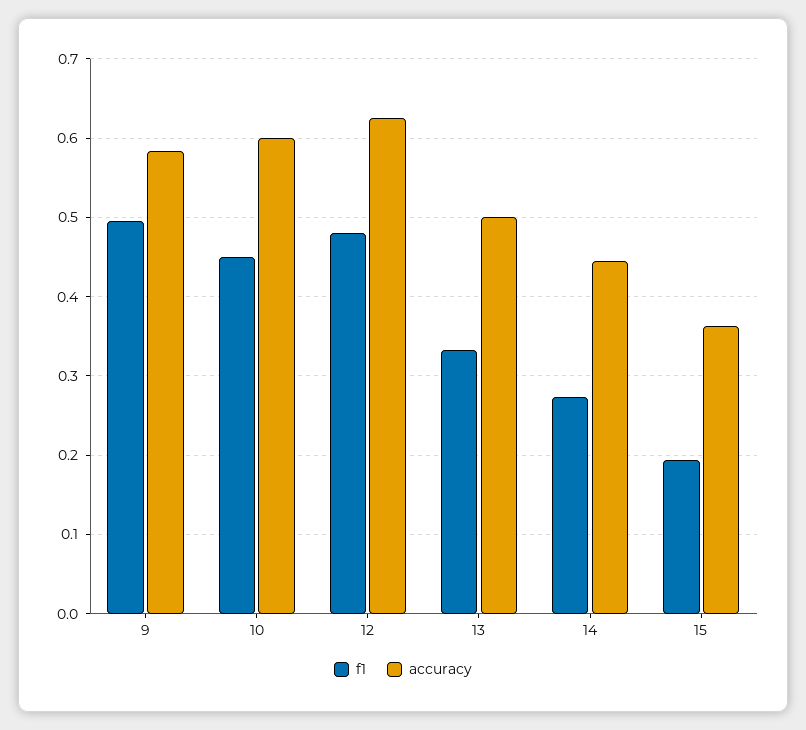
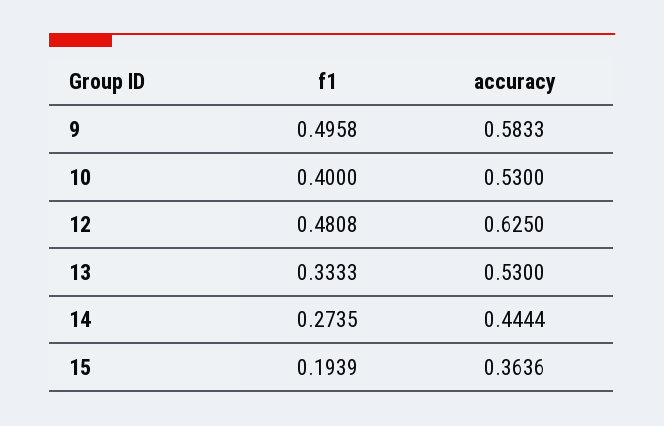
f1, 10: 0.45 -> 0.4
accuracy, 10: 0.6 -> 0.53
accuracy, 13: 0.5 -> 0.53

